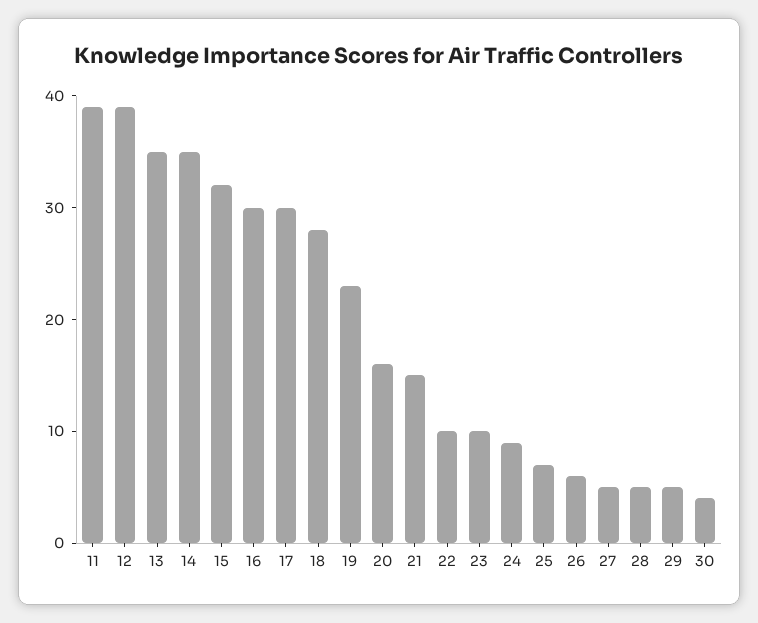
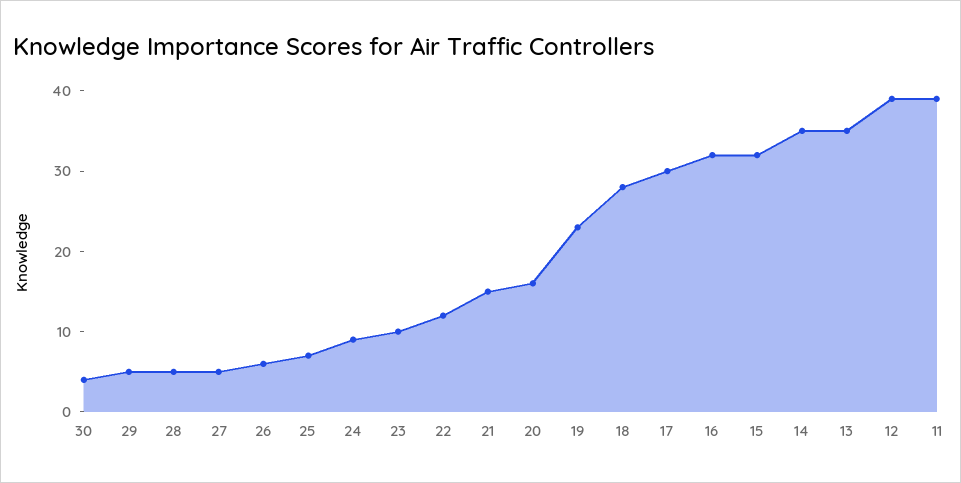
16: 30 -> 32
22: 10 -> 12

